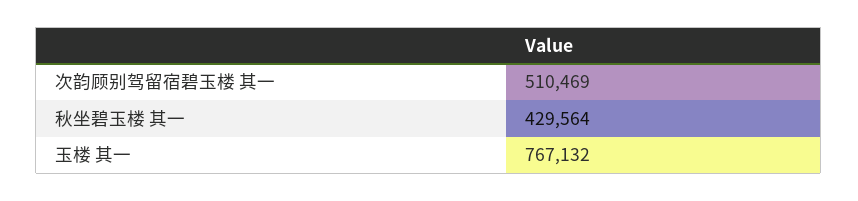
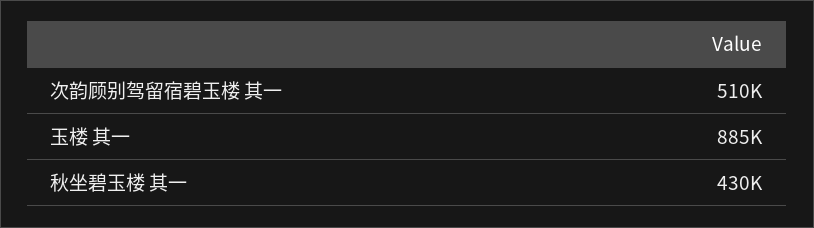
玉楼 其一: 767132 -> 885000

